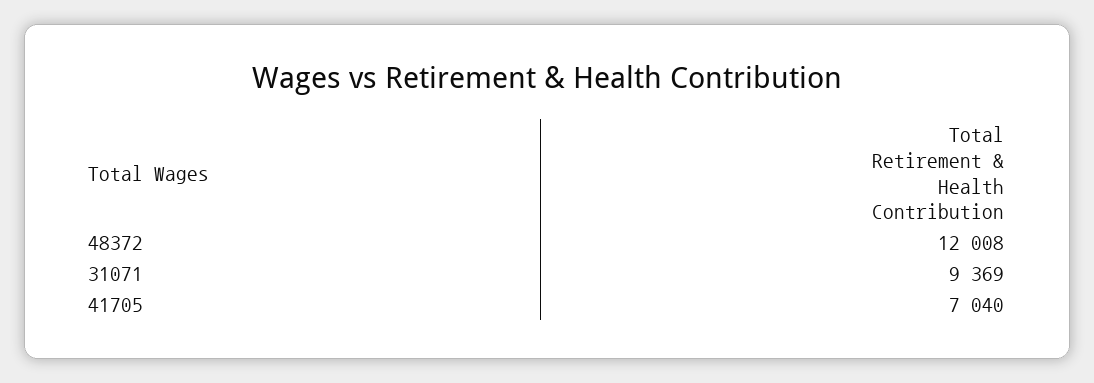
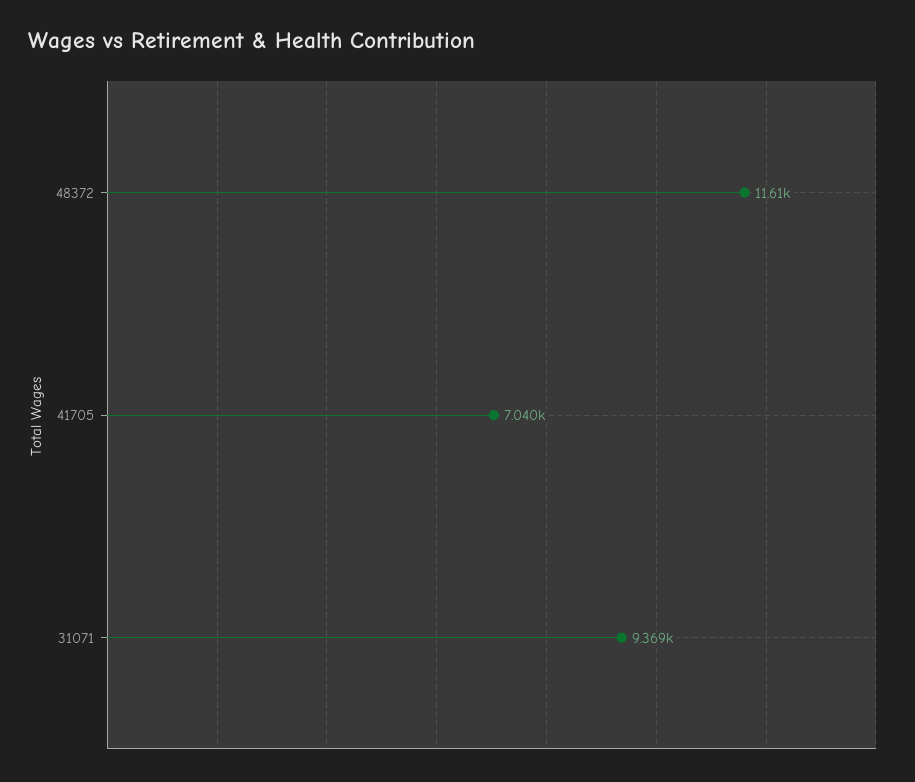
48372: 12008 -> 11610

